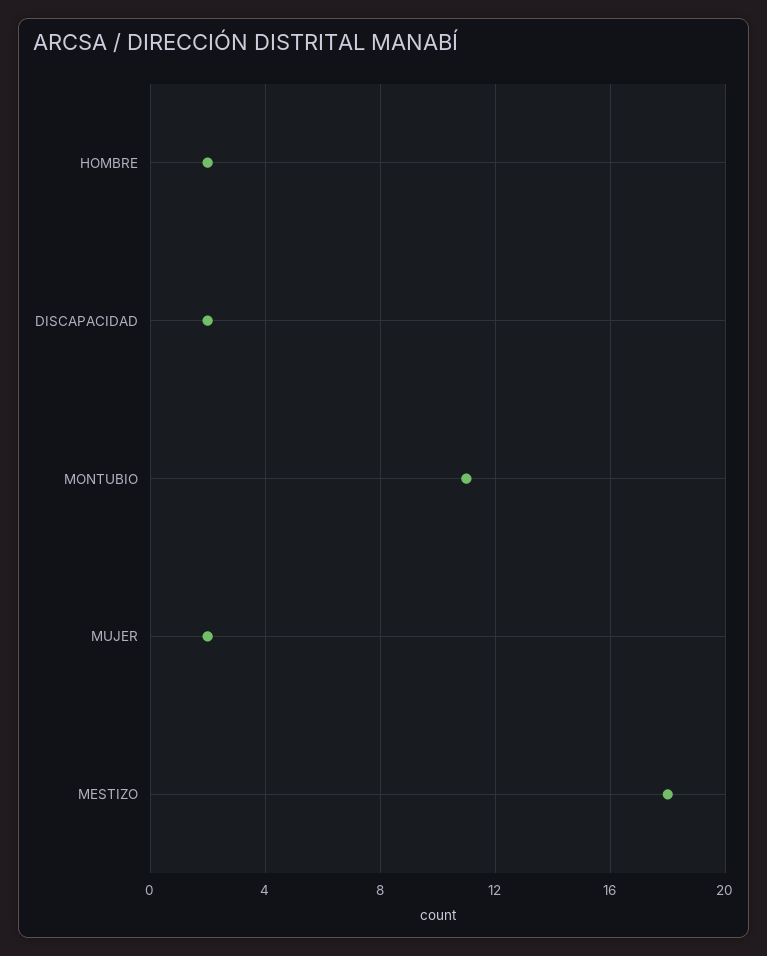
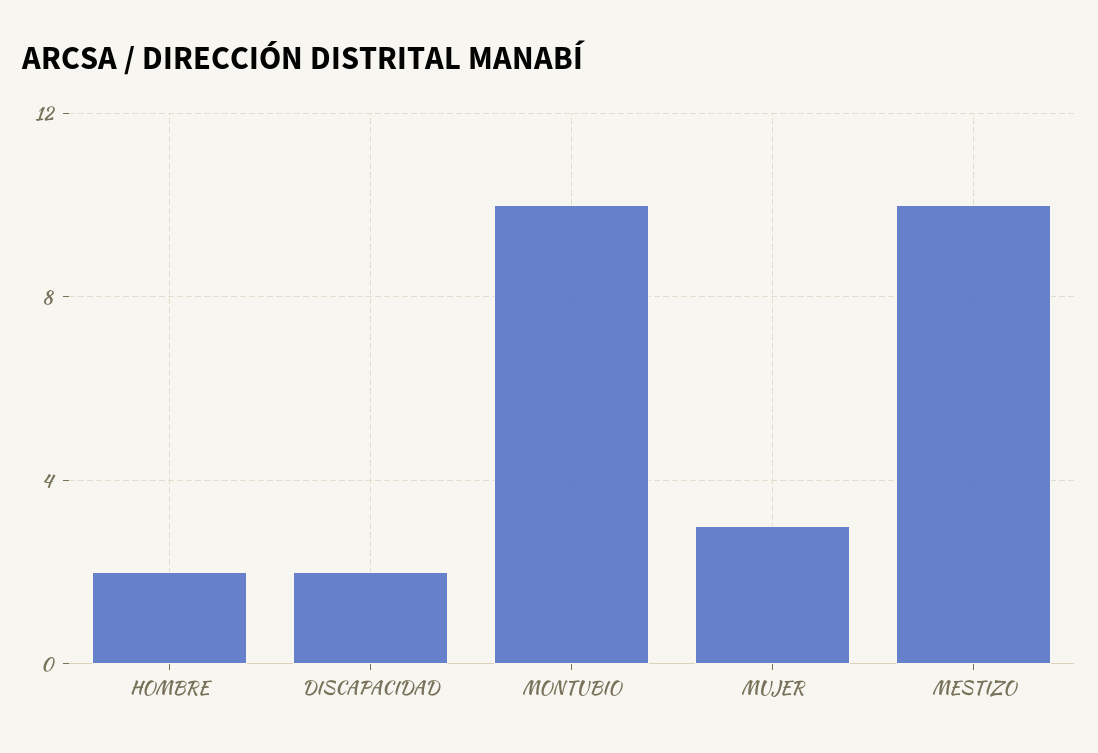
MONTUBIO: 11 -> 10
MUJER: 2 -> 3
MESTIZO: 18 -> 10

